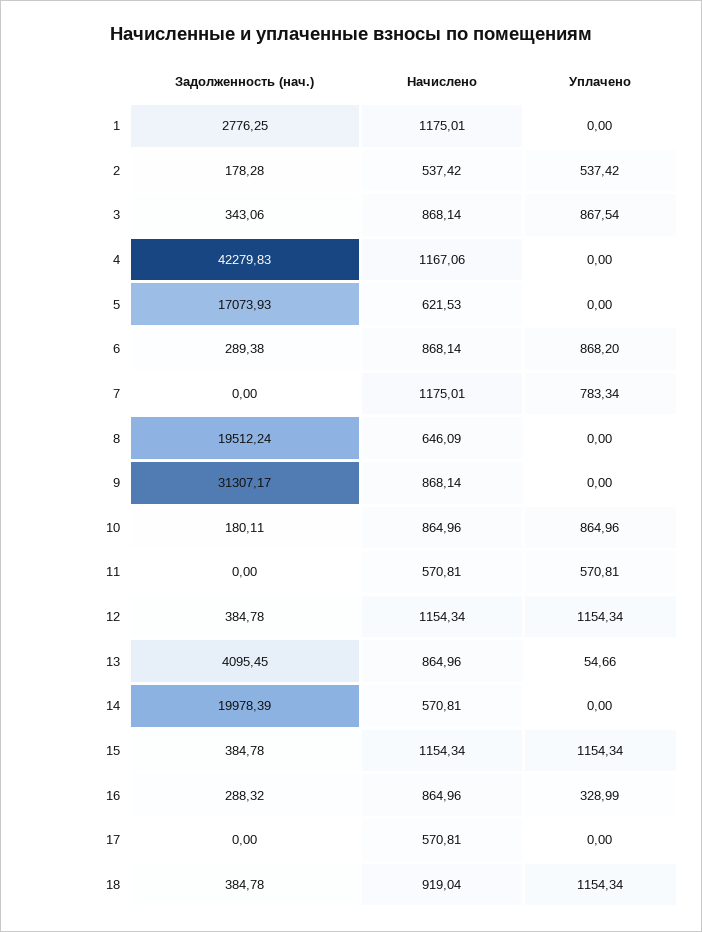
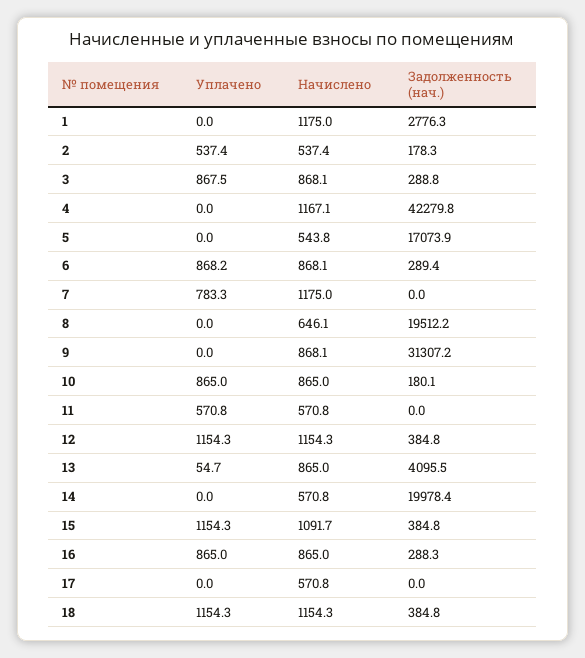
Задолженность (нач.), 3: 343.06 -> 288.8
Начислено, 5: 621.53 -> 543.8
Начислено, 15: 1154.34 -> 1091.7
Уплачено, 16: 328.99 -> 865
Начислено, 18: 919.04 -> 1154.3

